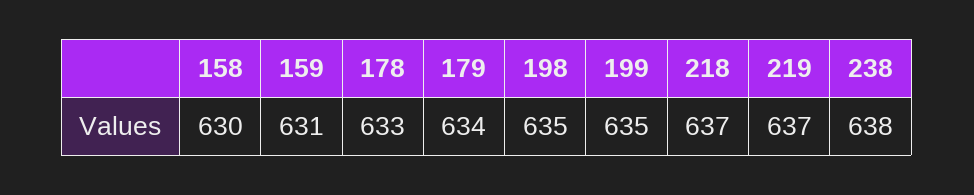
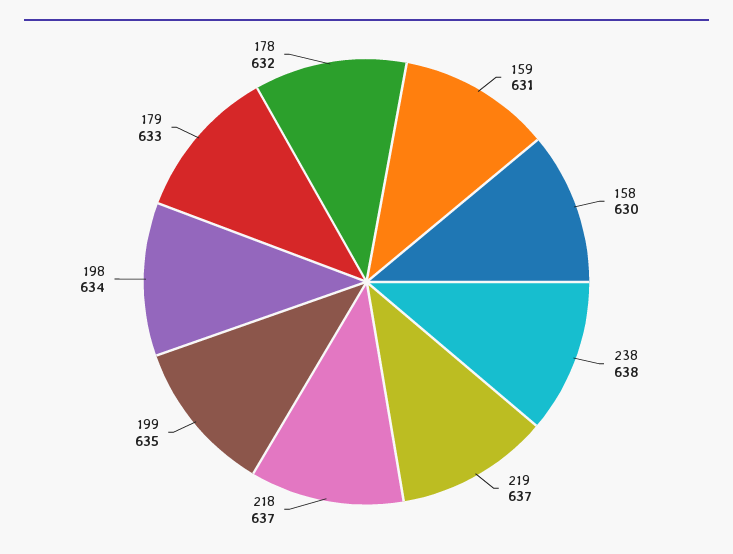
178: 633 -> 632
179: 634 -> 633
198: 635 -> 634

